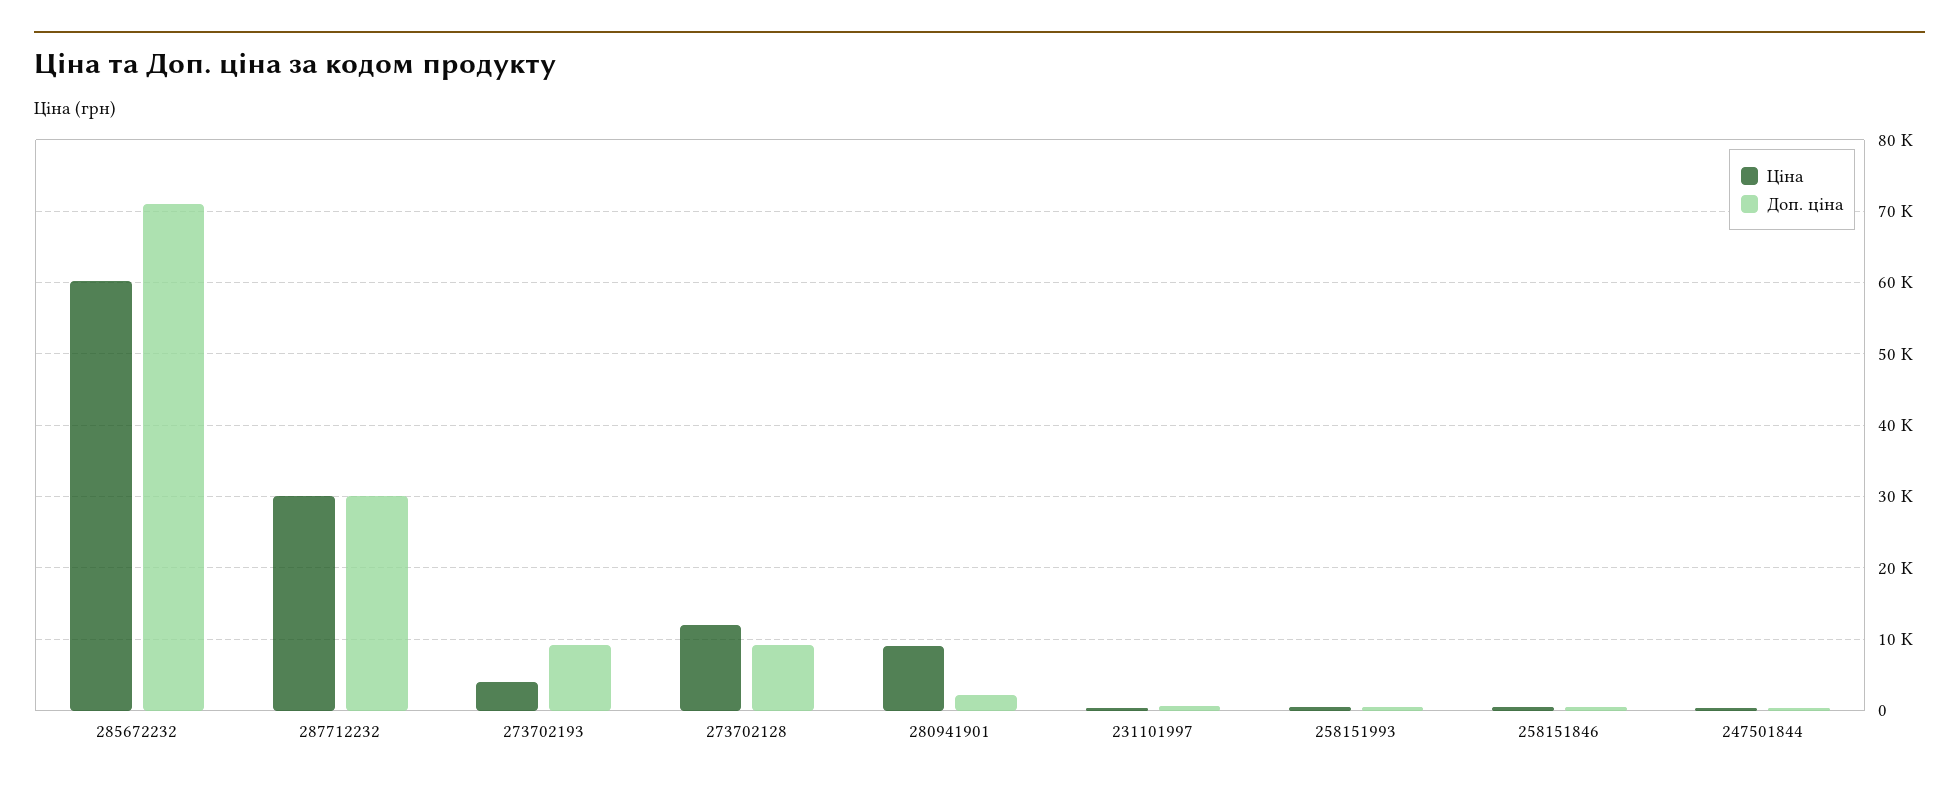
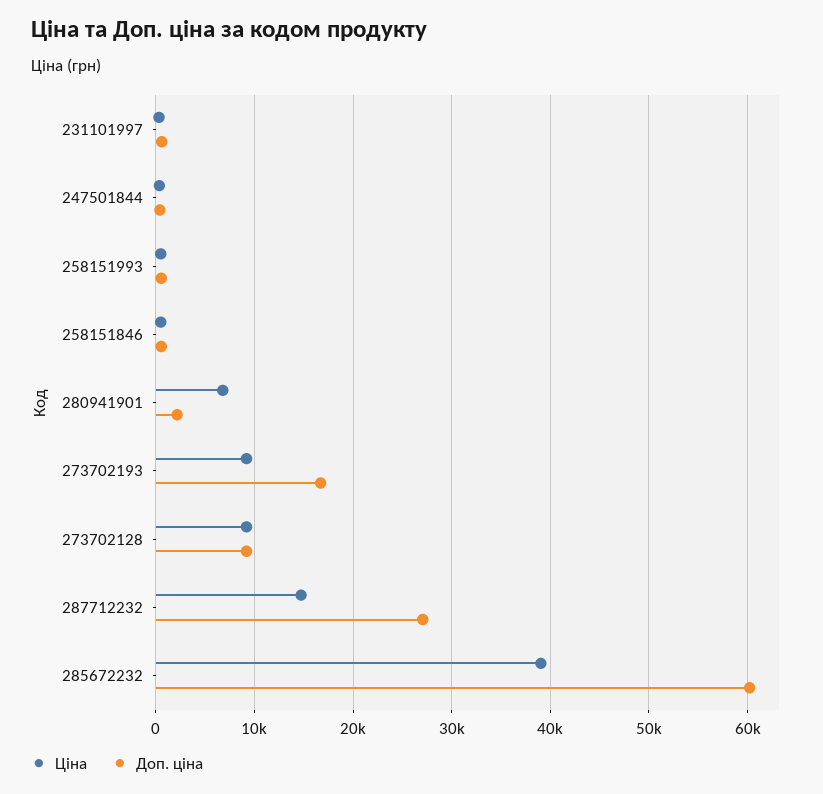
Ціна, 285672232: 60000 -> 39000
Доп. ціна, 285672232: 71000 -> 60000
Ціна, 287712232: 30000 -> 15000
Доп. ціна, 287712232: 30000 -> 27000
Ціна, 273702193: 4000 -> 9000
Доп. ціна, 273702193: 9000 -> 17000
Ціна, 273702128: 12000 -> 9000
Ціна, 280941901: 9000 -> 7000

